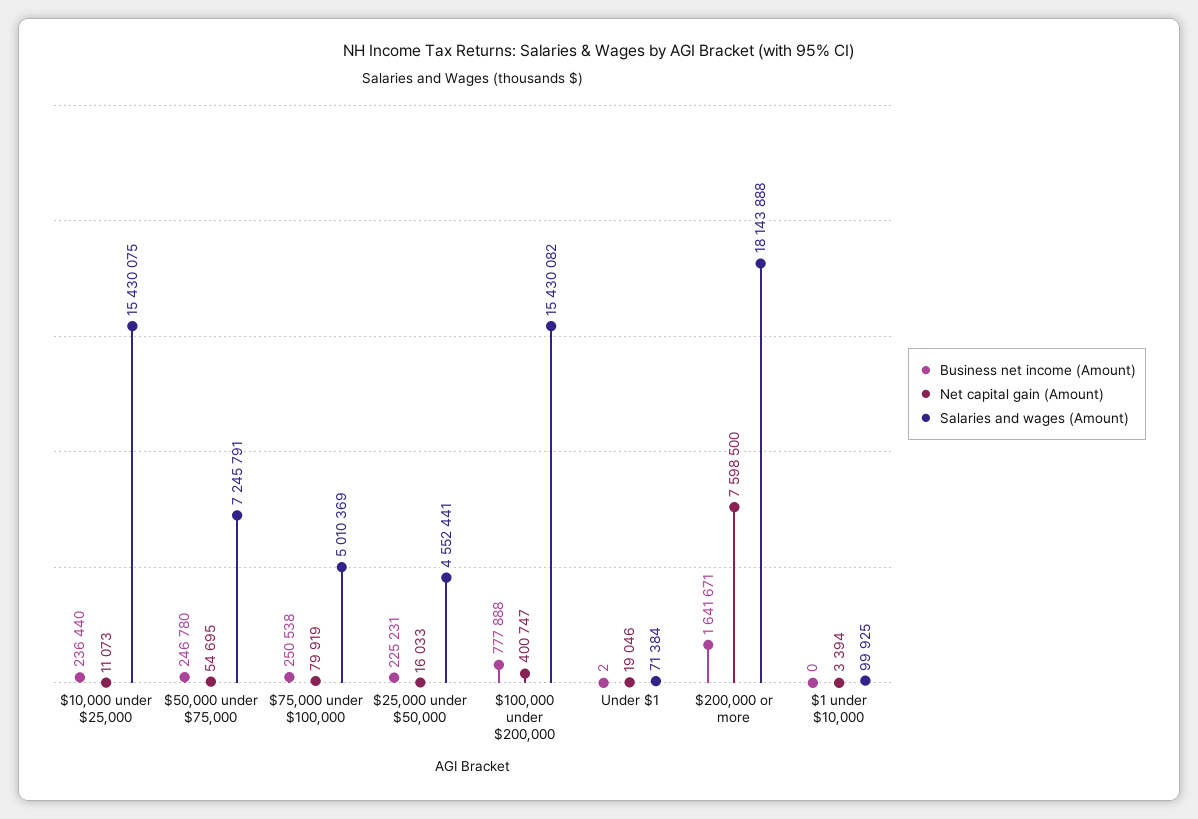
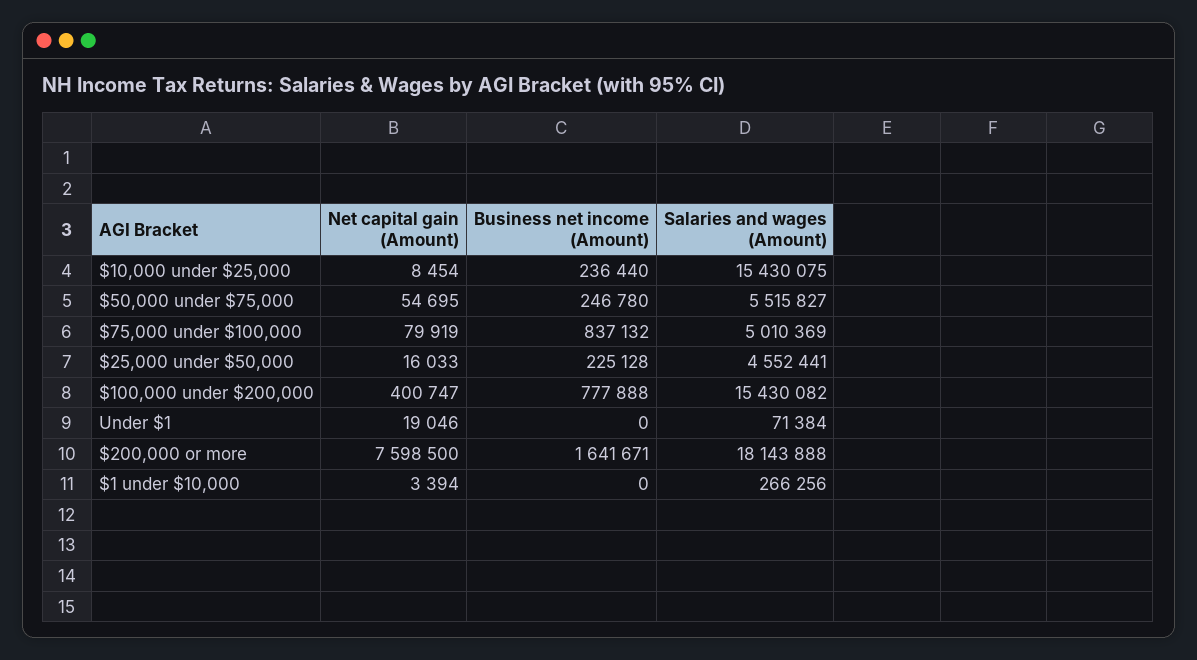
Net capital gain (Amount), $10,000 under $25,000: 11073 -> 8454
Salaries and wages (Amount), $50,000 under $75,000: 7245791 -> 5515827
Business net income (Amount), $75,000 under $100,000: 250538 -> 837132
Business net income (Amount), $25,000 under $50,000: 225231 -> 225128
Business net income (Amount), Under $1: 2 -> 0
Salaries and wages (Amount), $1 under $10,000: 99925 -> 266256

